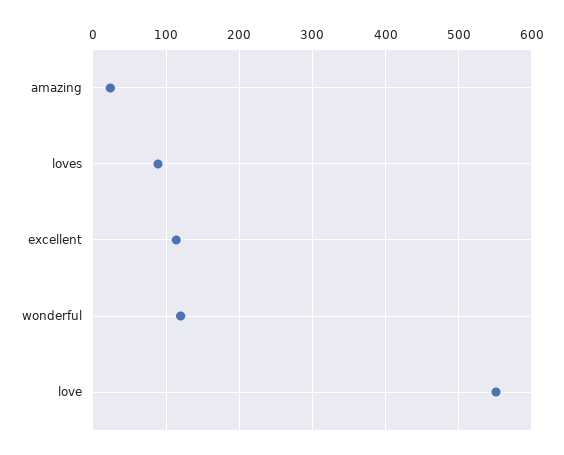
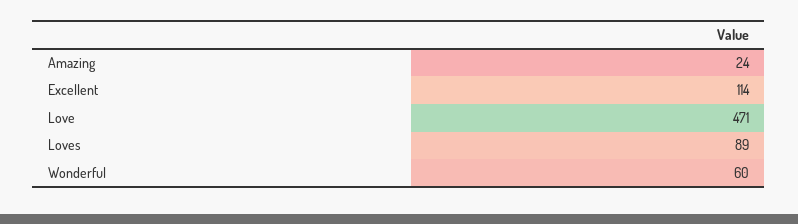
wonderful: 120 -> 60
love: 550 -> 471

